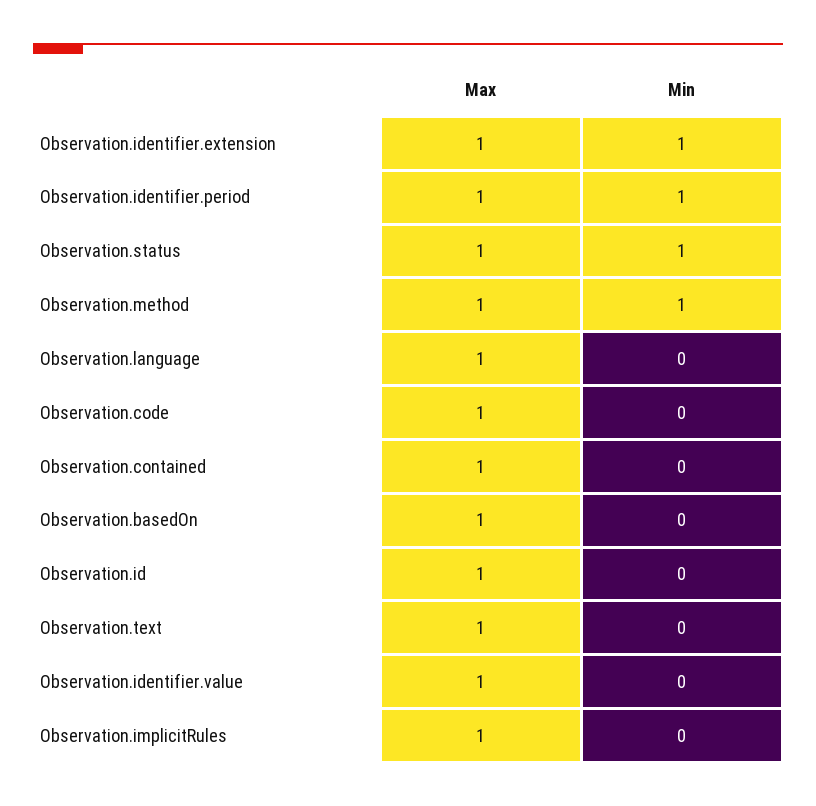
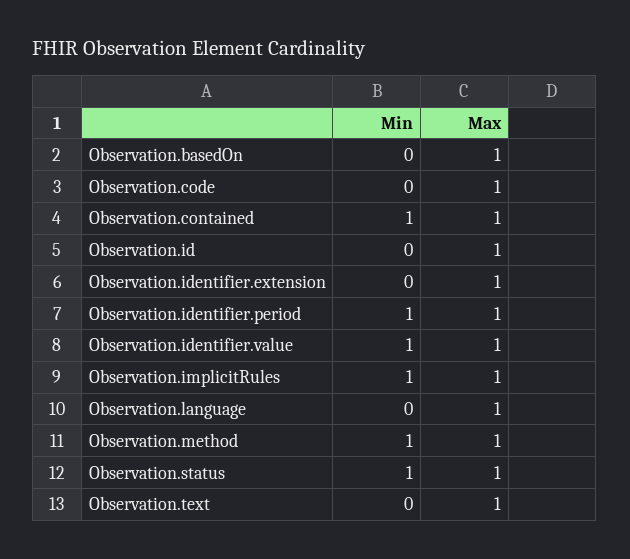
Min, Observation.identifier.extension: 1 -> 0
Min, Observation.contained: 0 -> 1
Min, Observation.identifier.value: 0 -> 1
Min, Observation.implicitRules: 0 -> 1

